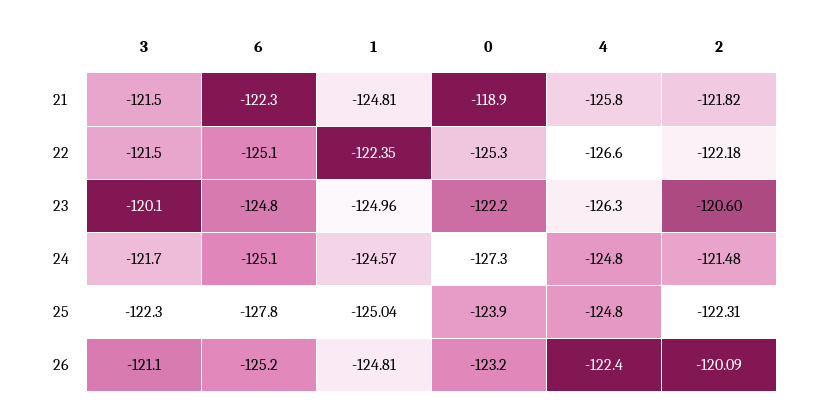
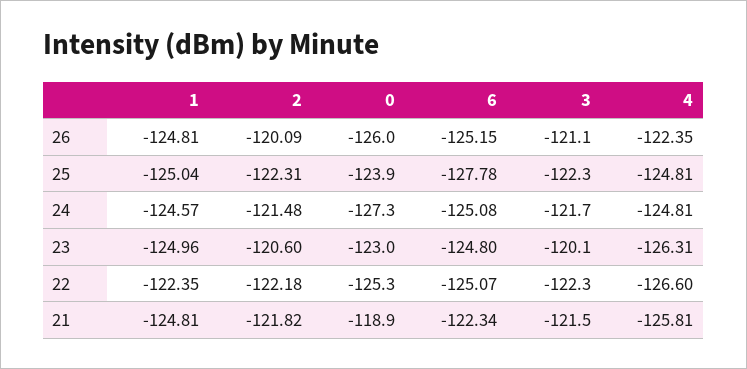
3, 22: -121.5 -> -122.3
0, 23: -122.2 -> -123
0, 26: -123.2 -> -126

